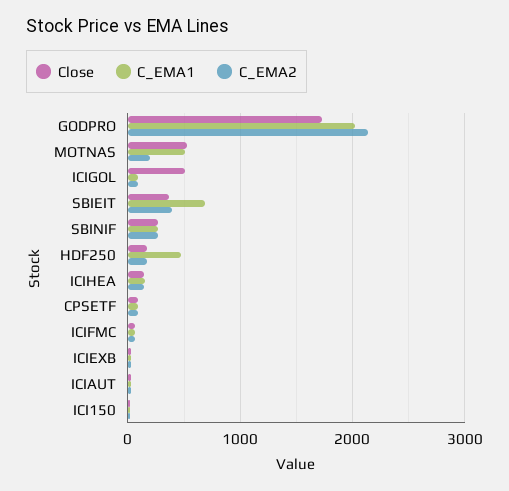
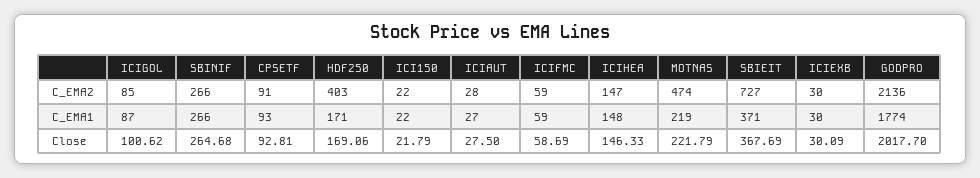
Close, GODPRO: 1700 -> 2017.7
C_EMA1, GODPRO: 2000 -> 1774
Close, MOTNAS: 500 -> 221.79
C_EMA1, MOTNAS: 500 -> 219
C_EMA2, MOTNAS: 200 -> 474
Close, ICIGOL: 500 -> 100.62
C_EMA1, SBIEIT: 700 -> 371
C_EMA2, SBIEIT: 400 -> 727
C_EMA1, HDF250: 500 -> 171
C_EMA2, HDF250: 200 -> 403

